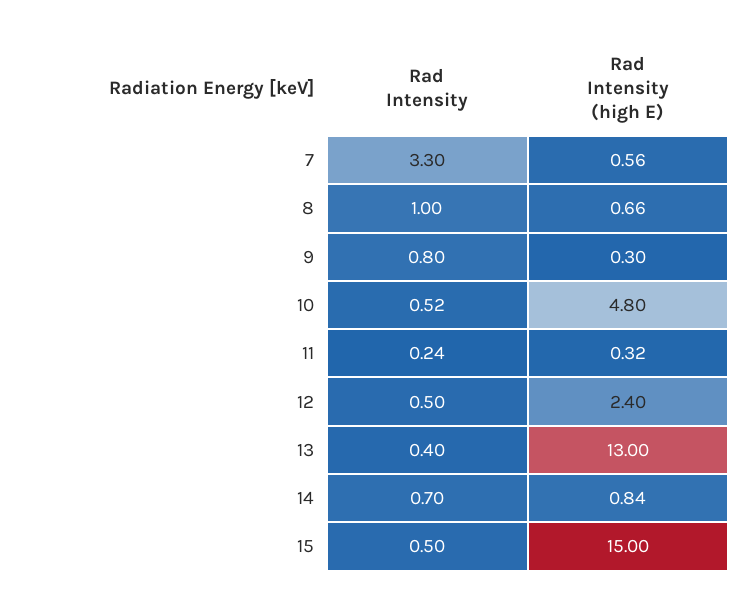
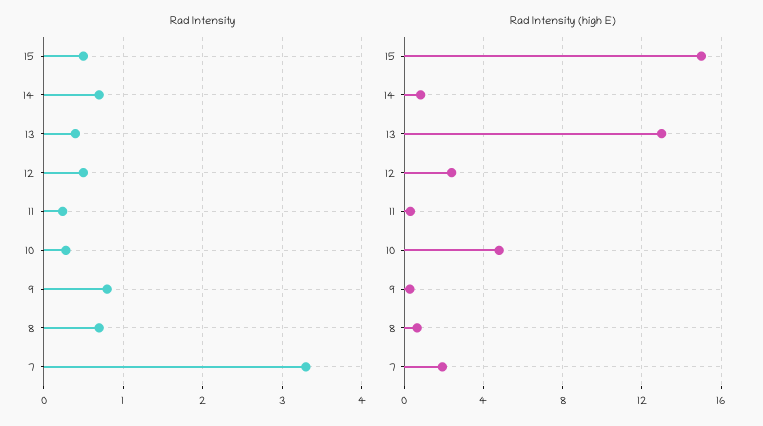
Rad Intensity (high E), 7: 0.56 -> 2
Rad Intensity, 8: 1 -> 0.7
Rad Intensity, 10: 0.52 -> 0.3

